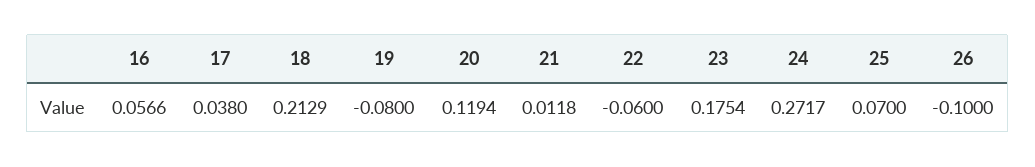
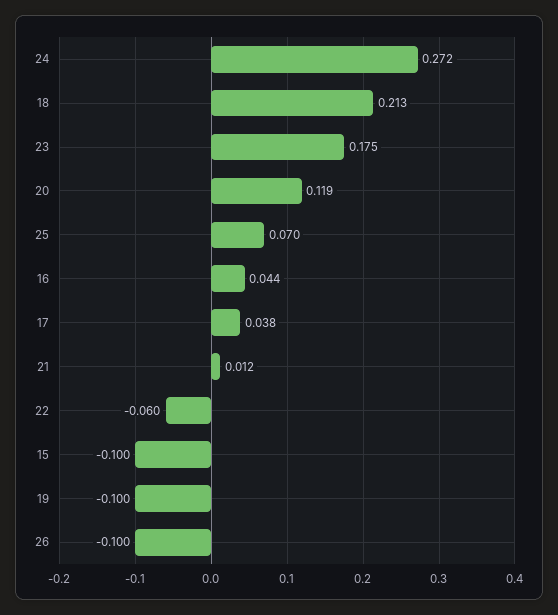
16: 0.0566 -> 0.044
19: -0.08 -> -0.1
15: none -> -0.1

